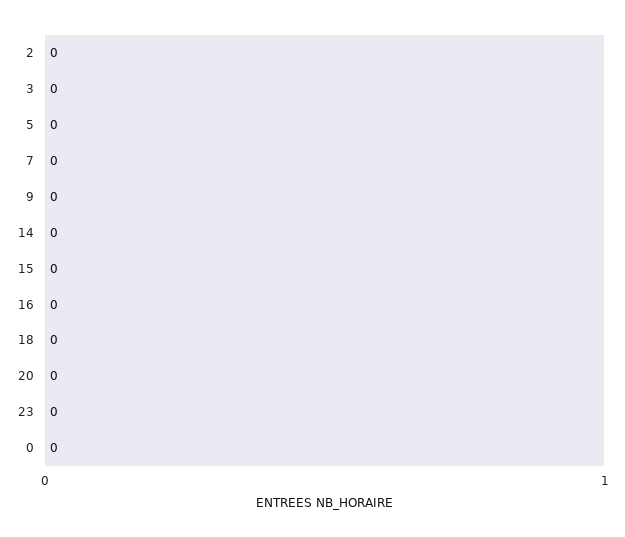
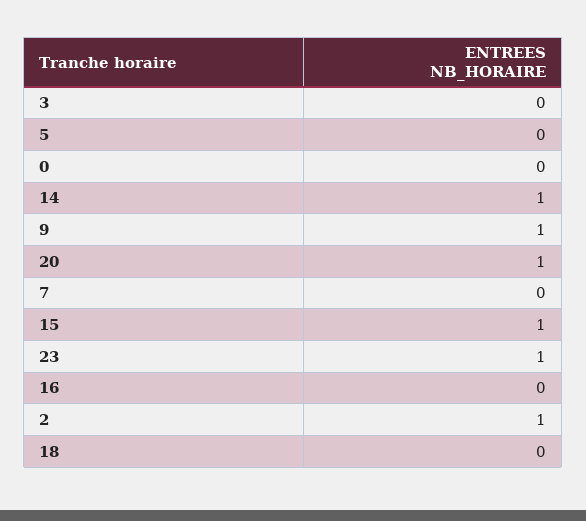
2: 0 -> 1
9: 0 -> 1
14: 0 -> 1
15: 0 -> 1
20: 0 -> 1
23: 0 -> 1

